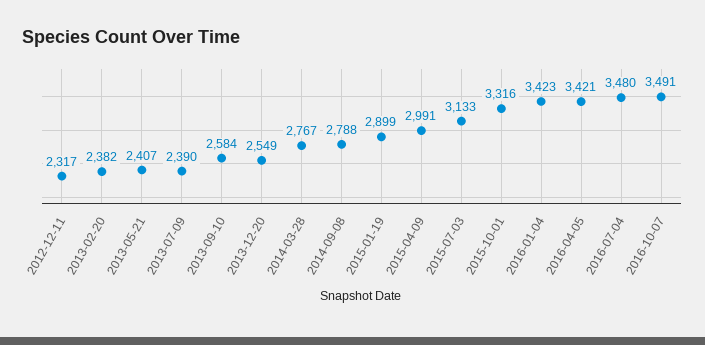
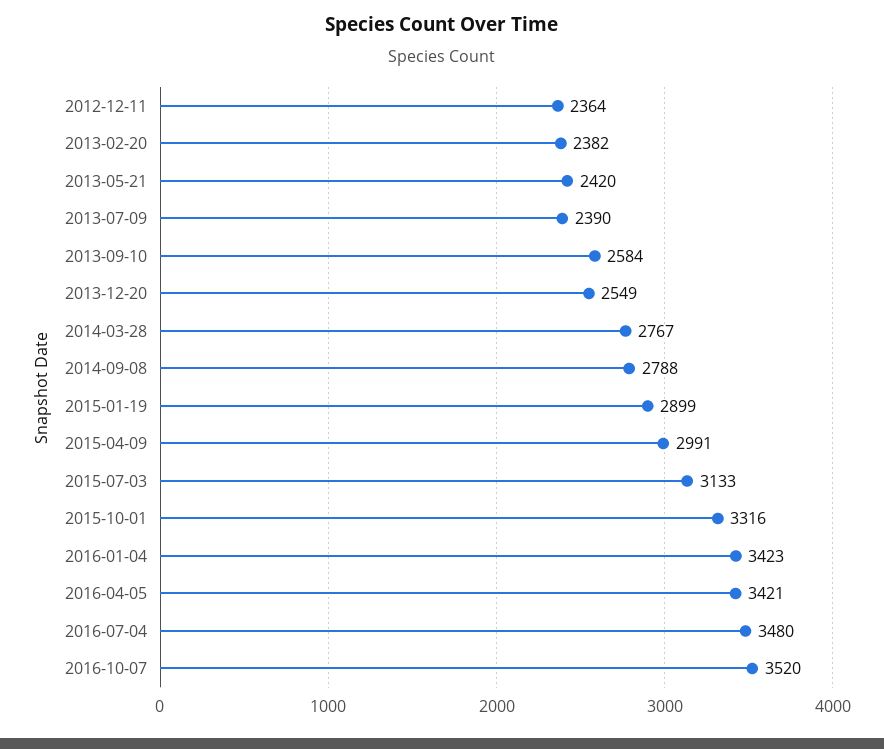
2012-12-11: 2317 -> 2364
2013-05-21: 2407 -> 2420
2016-10-07: 3491 -> 3520

